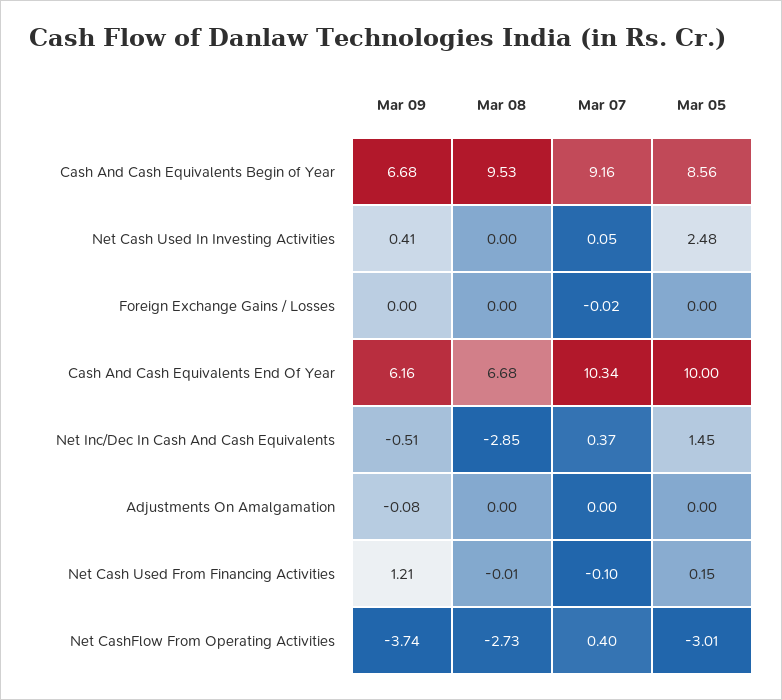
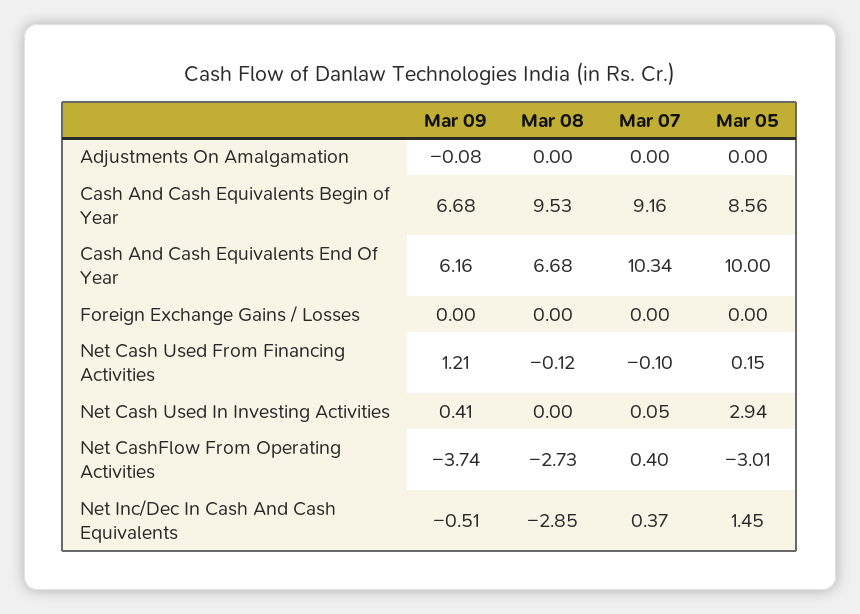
Mar 05, Net Cash Used In Investing Activities: 2.48 -> 2.94
Mar 07, Foreign Exchange Gains / Losses: -0.02 -> 0
Mar 08, Net Cash Used From Financing Activities: -0.01 -> -0.12

